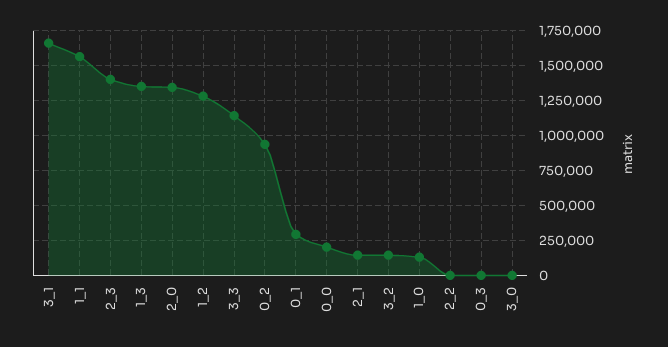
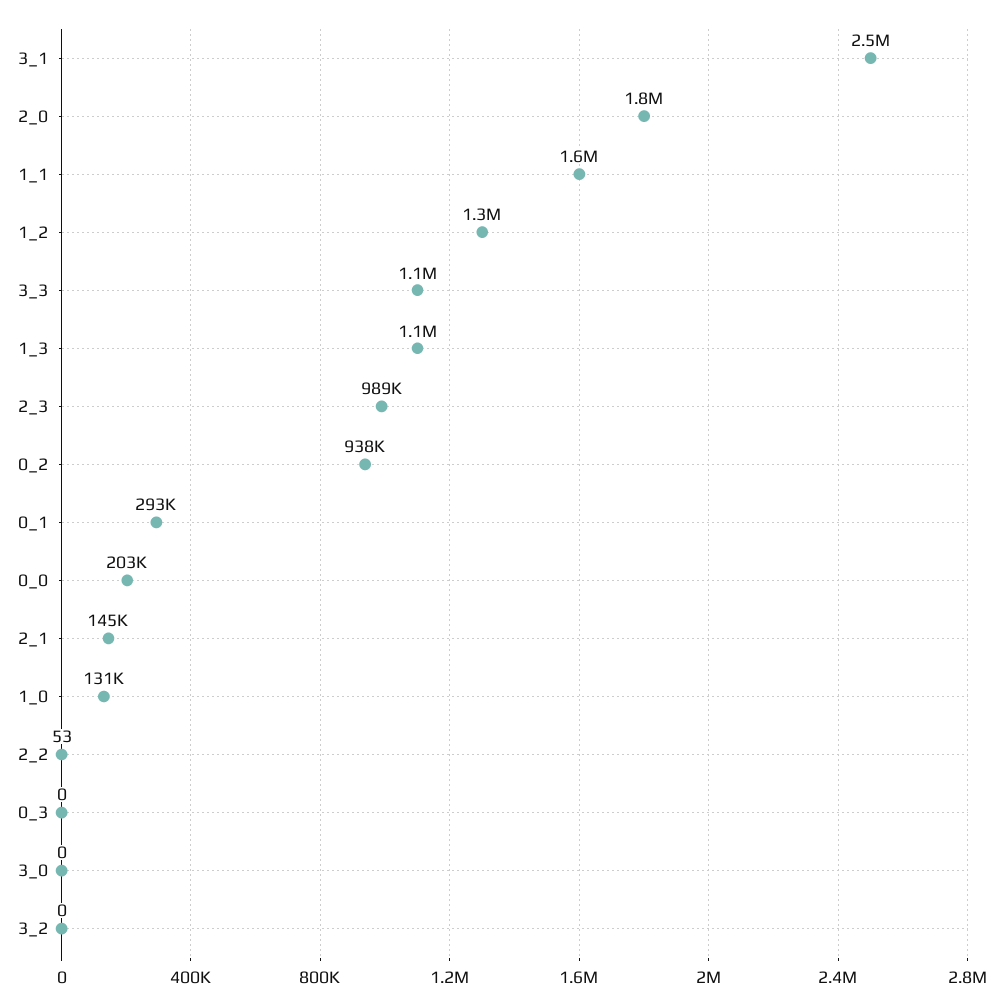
3_1: 1650000 -> 2500000
2_3: 1400000 -> 989000
1_3: 1350000 -> 1100000
2_0: 1350000 -> 1800000
3_2: 150000 -> 0

